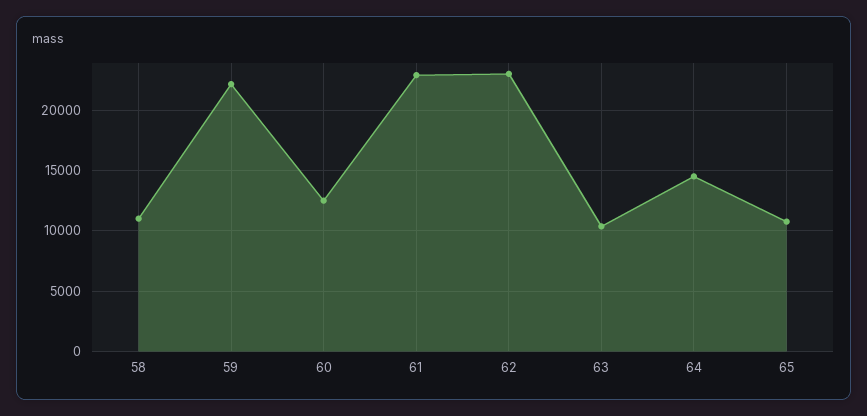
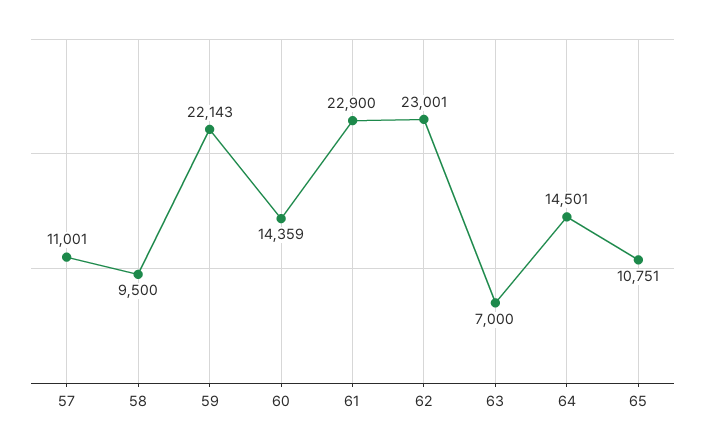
58: 11000 -> 9500
60: 12500 -> 14359
63: 10500 -> 7000
57: none -> 11001

